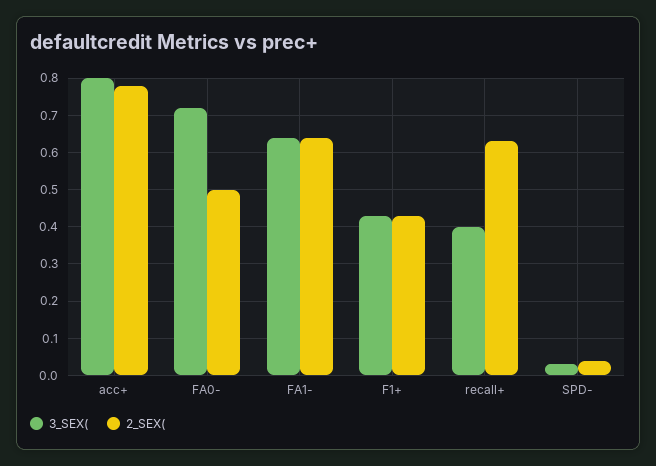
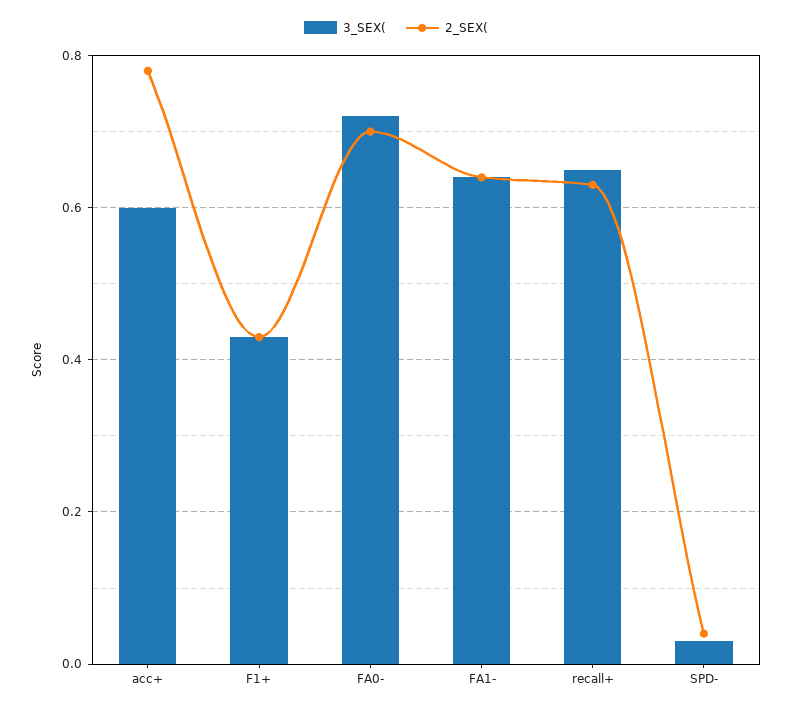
3_SEX(, acc+: 0.8 -> 0.6
2_SEX(, FA0-: 0.5 -> 0.7
3_SEX(, recall+: 0.4 -> 0.65

